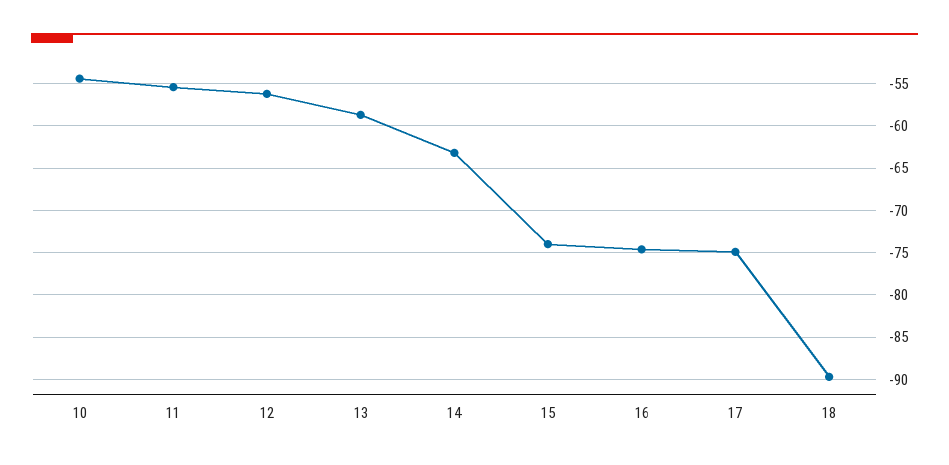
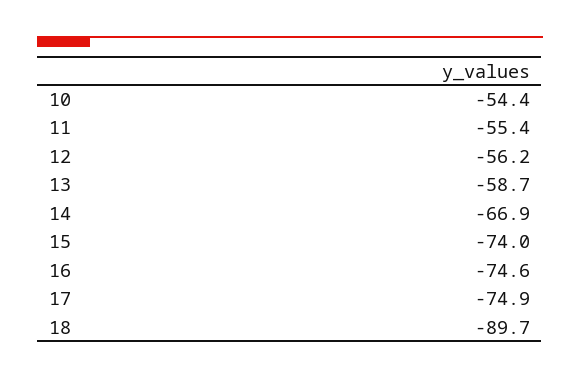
14: -63 -> -66.9

